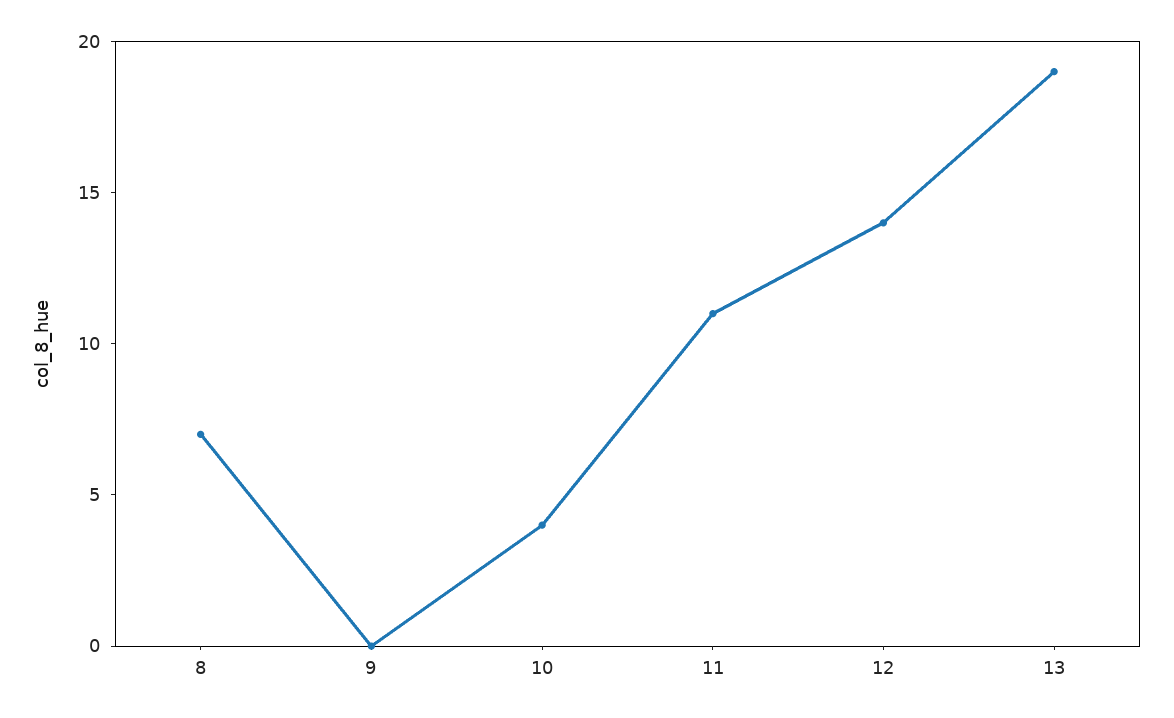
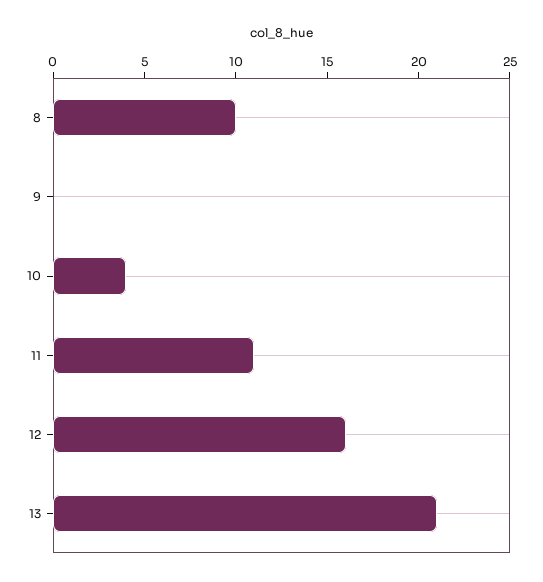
8: 7 -> 10
12: 14 -> 16
13: 19 -> 21

